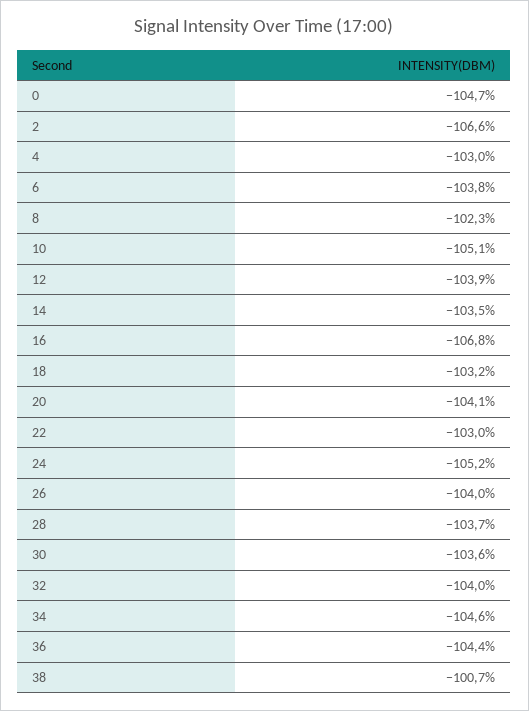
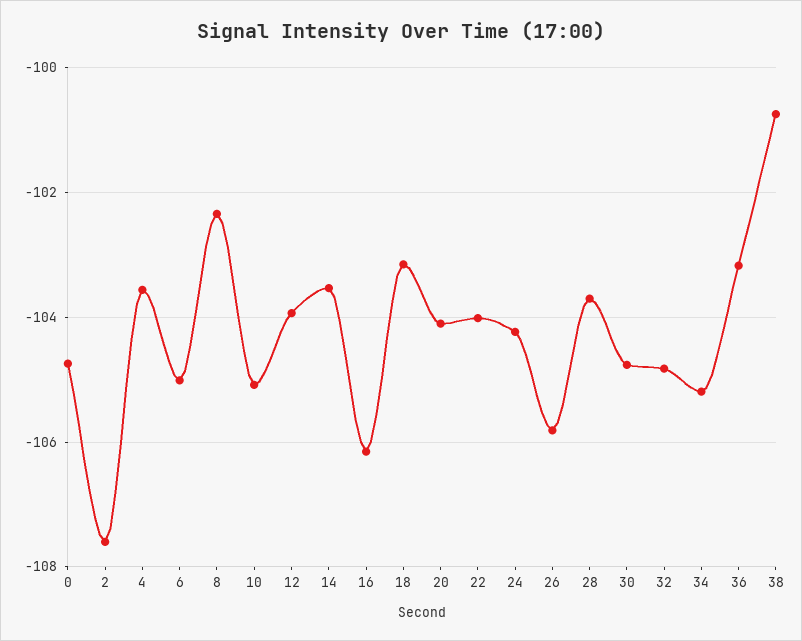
2: -106.6 -> -107.6
4: -103 -> -103.6
6: -103.8 -> -105
16: -106.8 -> -106.2
22: -103 -> -104
24: -105.2 -> -104.2
26: -104 -> -105.8
30: -103.6 -> -104.8
32: -104 -> -104.8
34: -104.6 -> -105.2
36: -104.4 -> -103.2

